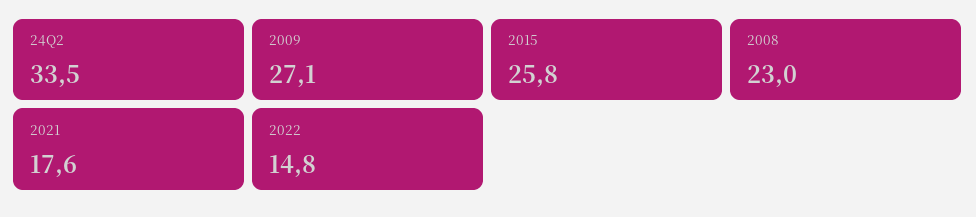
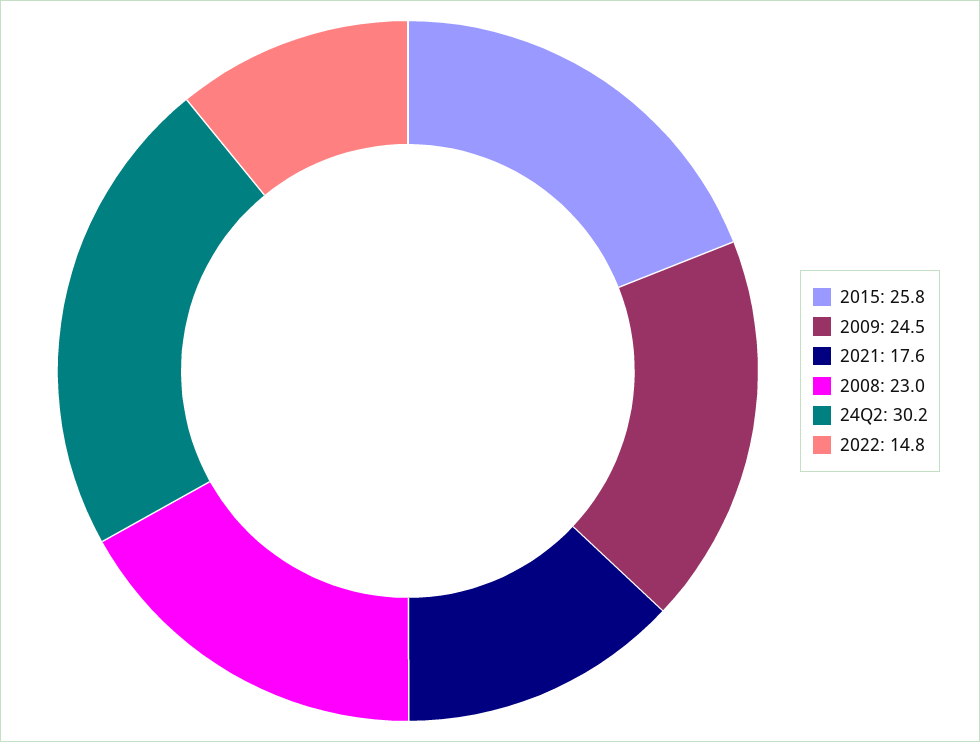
24Q2: 33.5 -> 30.2
2009: 27.1 -> 24.5

